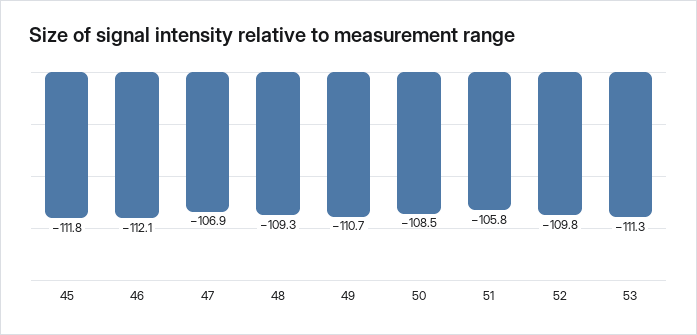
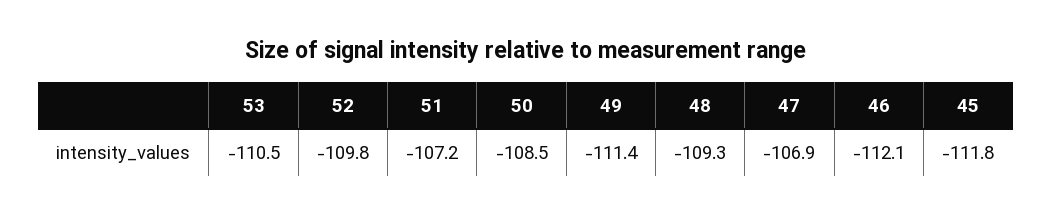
49: -110.7 -> -111.4
51: -105.8 -> -107.2
53: -111.3 -> -110.5

